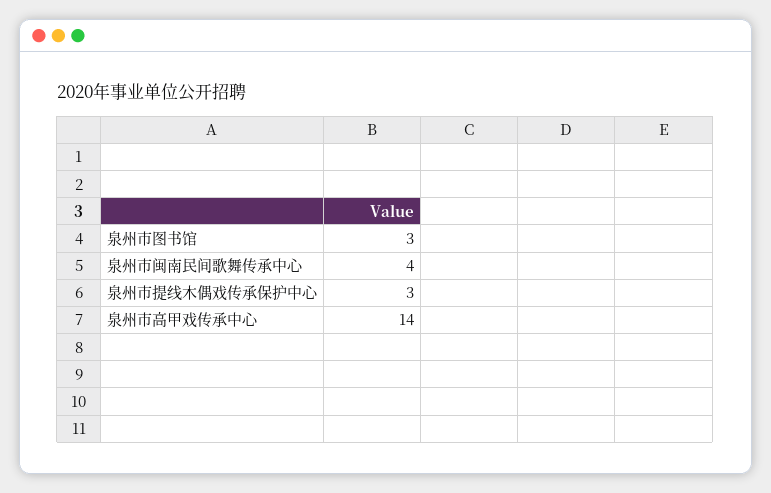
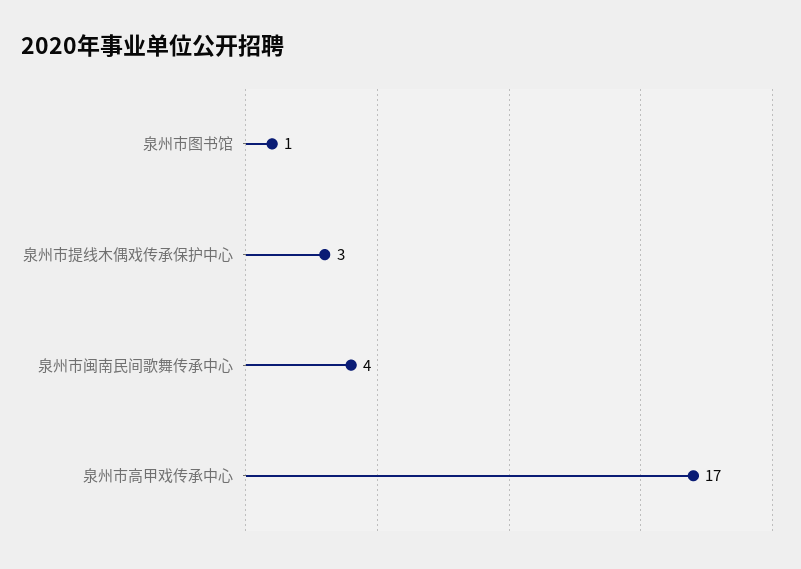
泉州市图书馆: 3 -> 1
泉州市高甲戏传承中心: 14 -> 17

